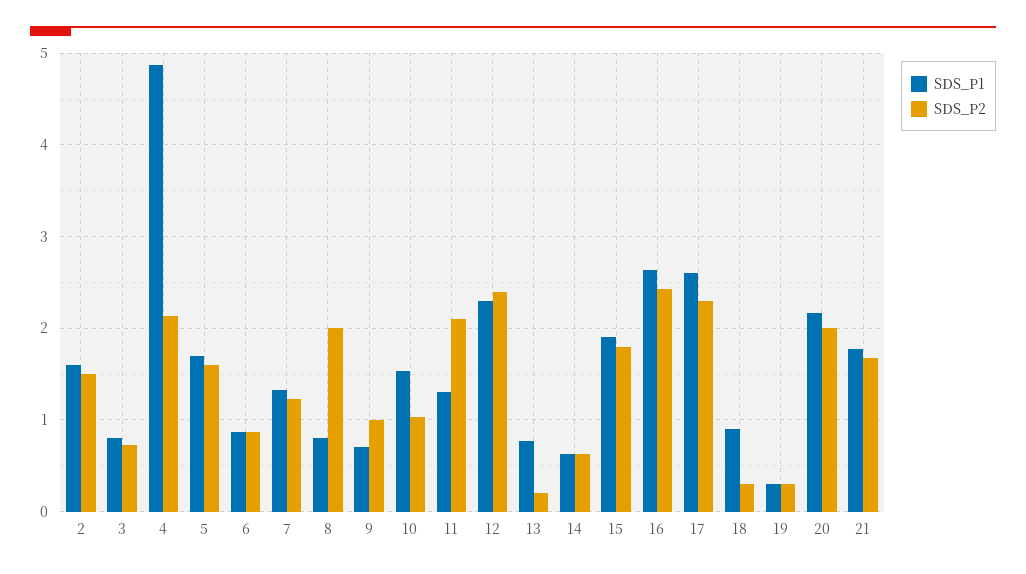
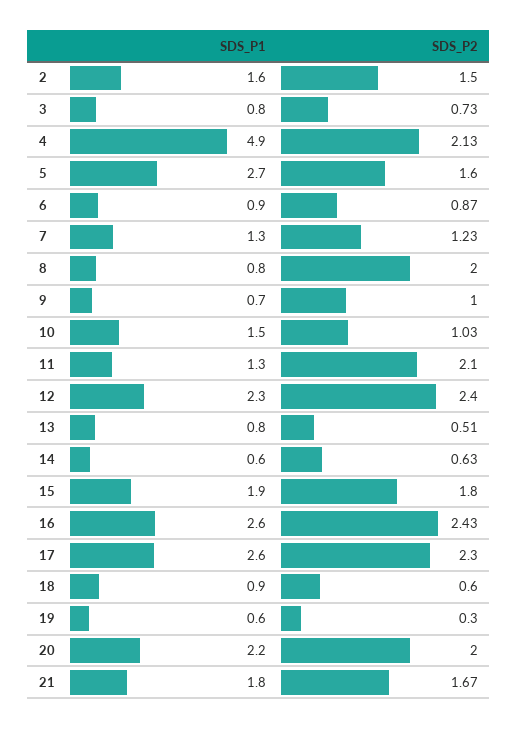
SDS_P1, 5: 1.7 -> 2.7
SDS_P2, 13: 0.2 -> 0.51
SDS_P2, 18: 0.3 -> 0.6
SDS_P1, 19: 0.3 -> 0.6

